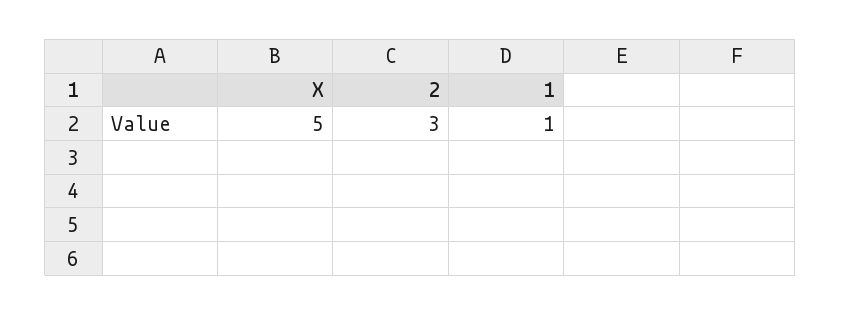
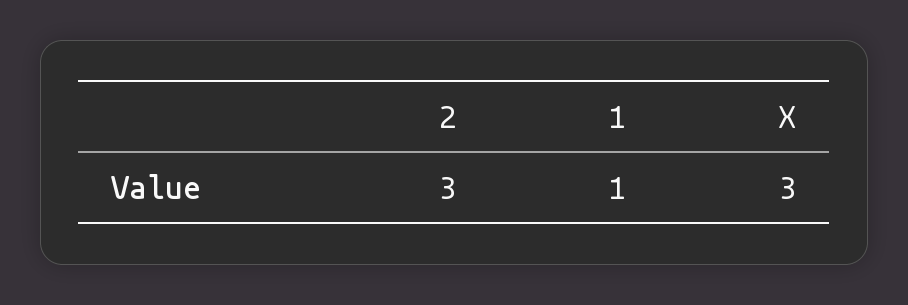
X: 5 -> 3

